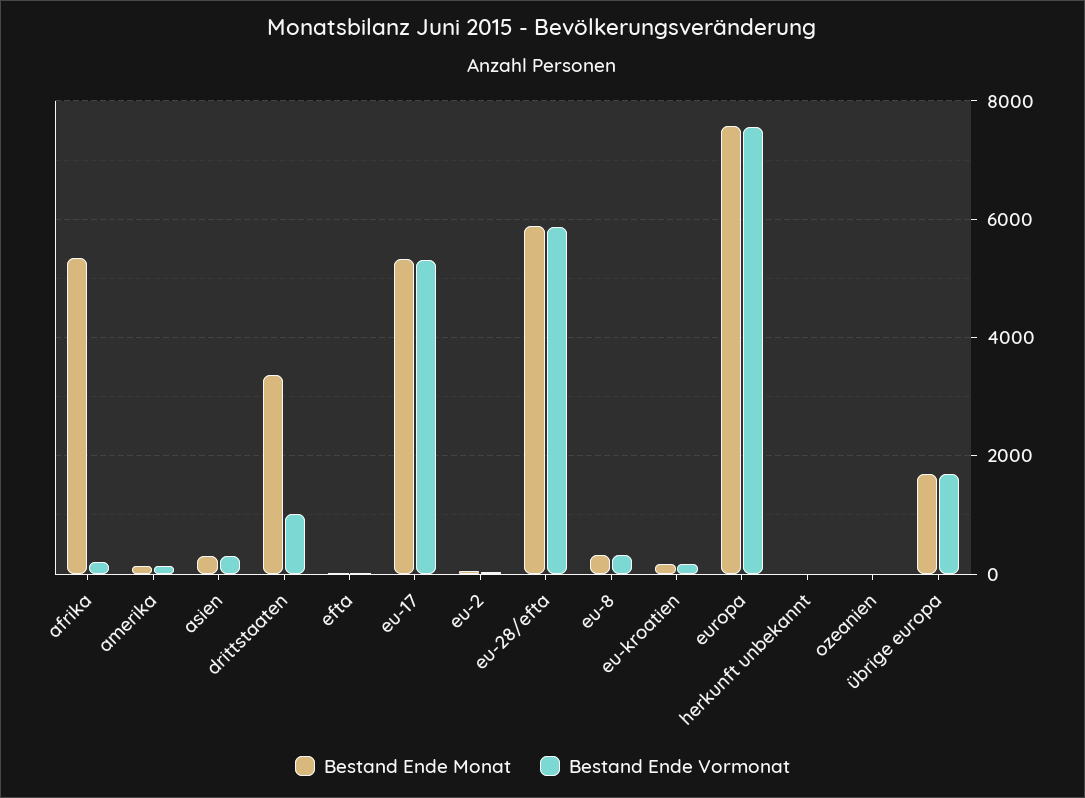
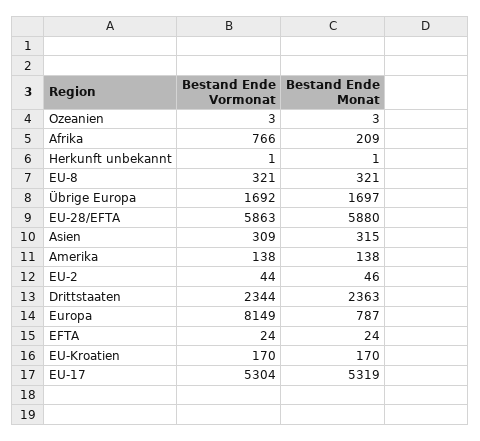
Bestand Ende Monat, afrika: 5400 -> 209
Bestand Ende Vormonat, afrika: 200 -> 766
Bestand Ende Monat, drittstaaten: 3400 -> 2363
Bestand Ende Vormonat, drittstaaten: 1000 -> 2344
Bestand Ende Monat, europa: 7600 -> 787
Bestand Ende Vormonat, europa: 7600 -> 8149

